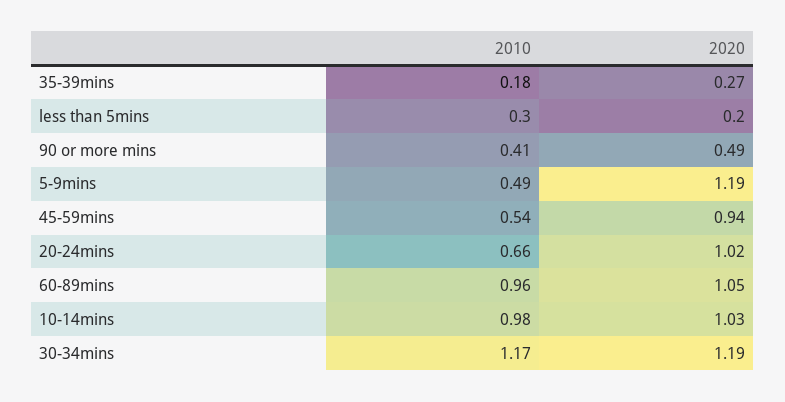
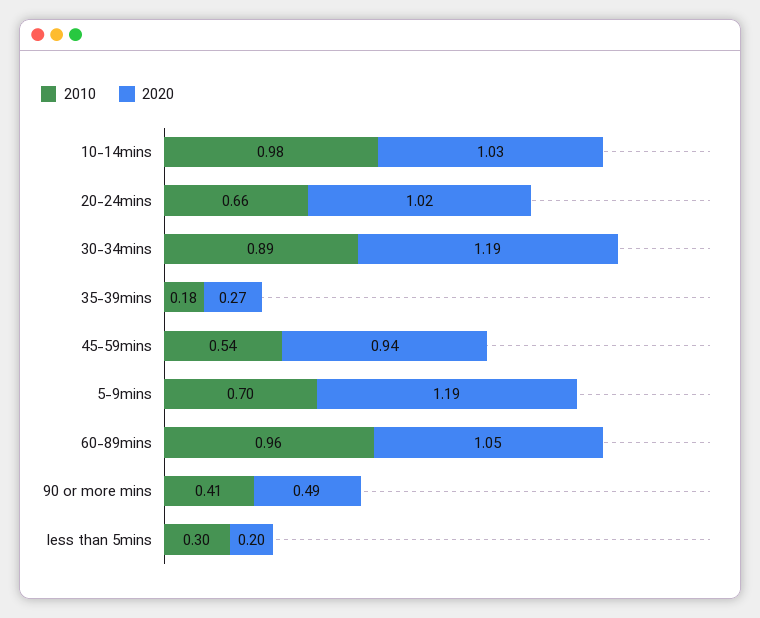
2010, 5-9mins: 0.49 -> 0.7
2010, 30-34mins: 1.17 -> 0.89

